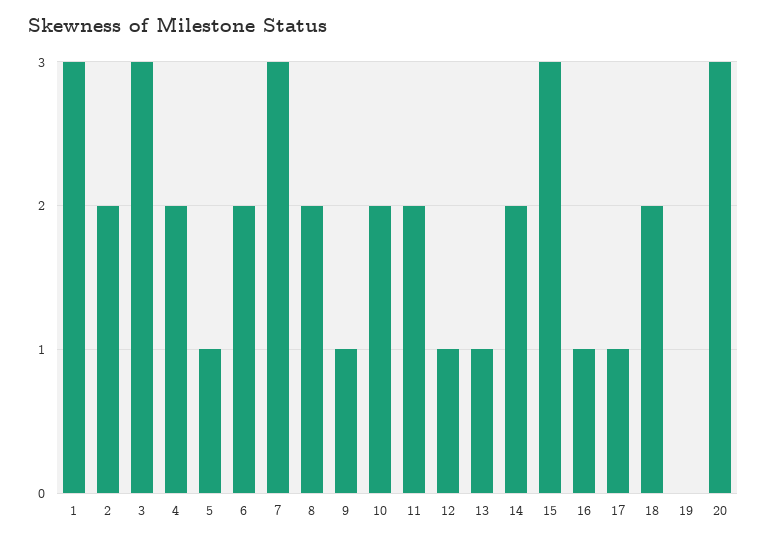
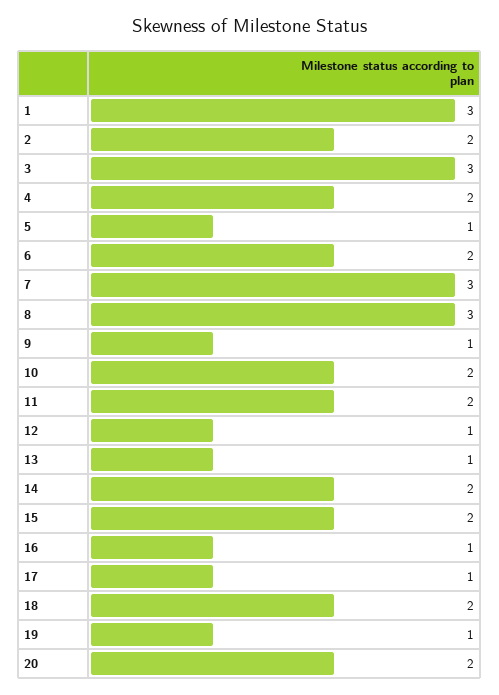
8: 2 -> 3
15: 3 -> 2
19: 0 -> 1
20: 3 -> 2

